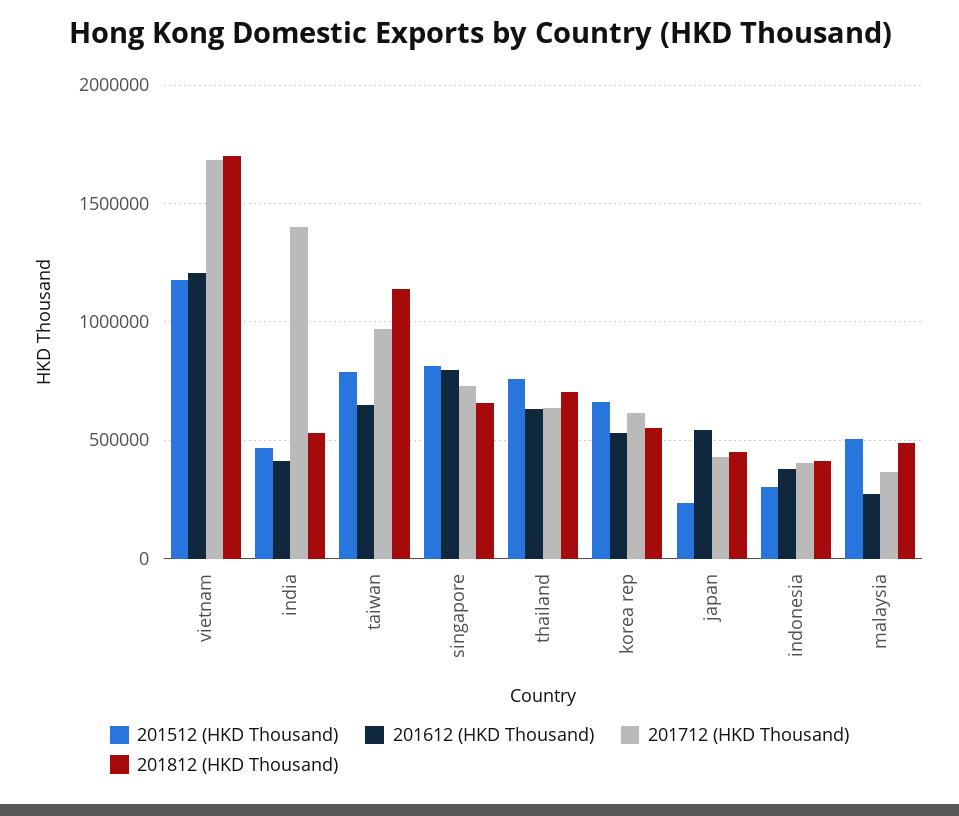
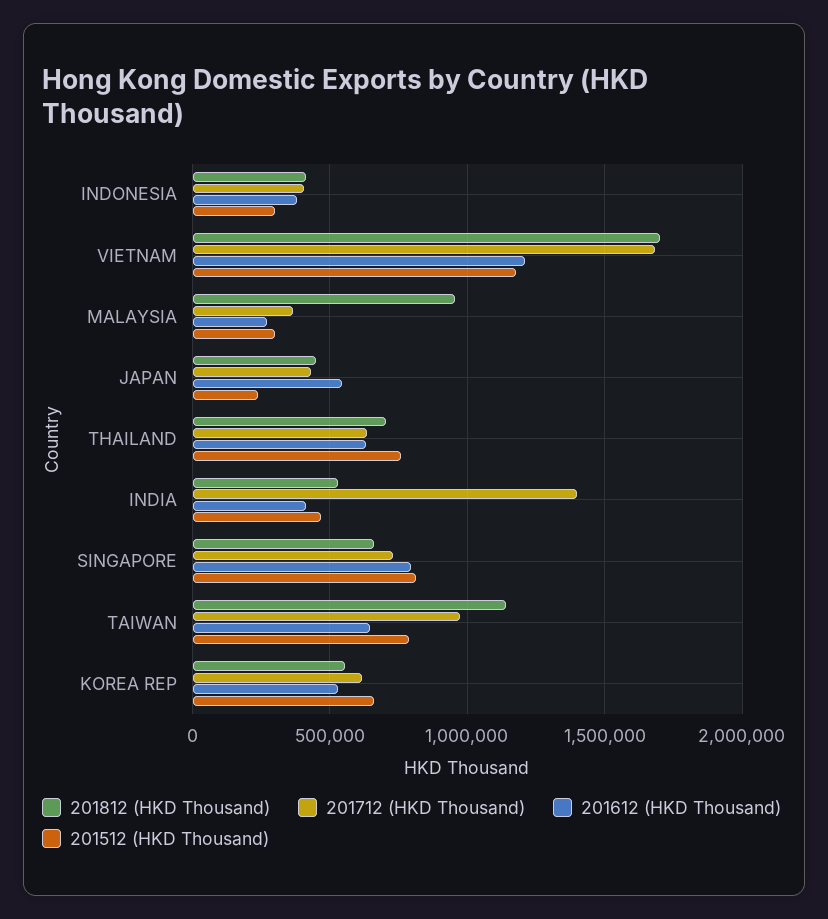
201512 (HKD Thousand), malaysia: 500000 -> 300000
201812 (HKD Thousand), malaysia: 500000 -> 950000

